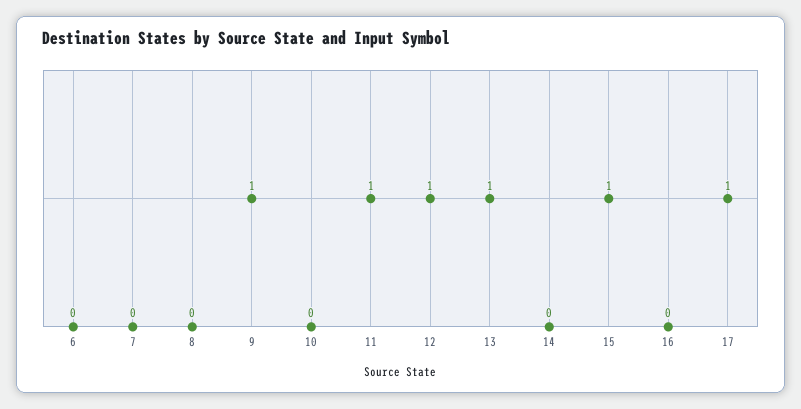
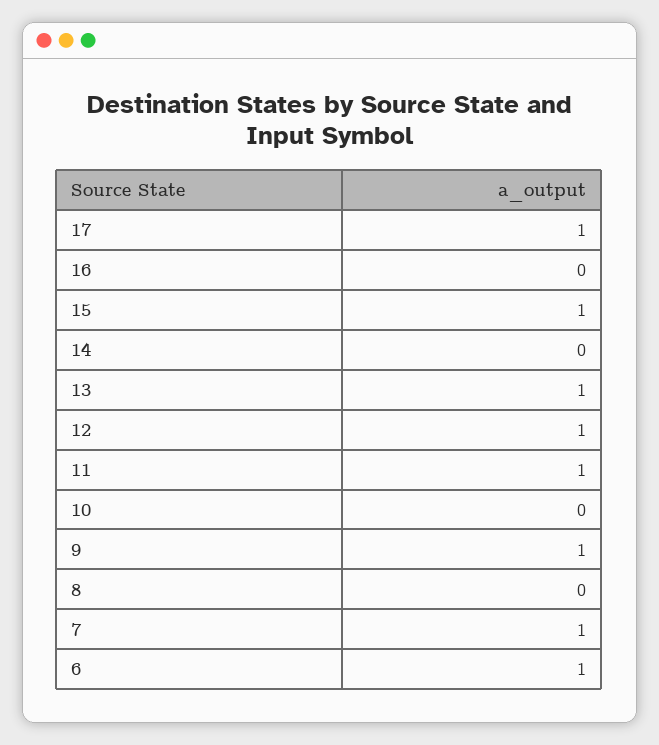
6: 0 -> 1
7: 0 -> 1

